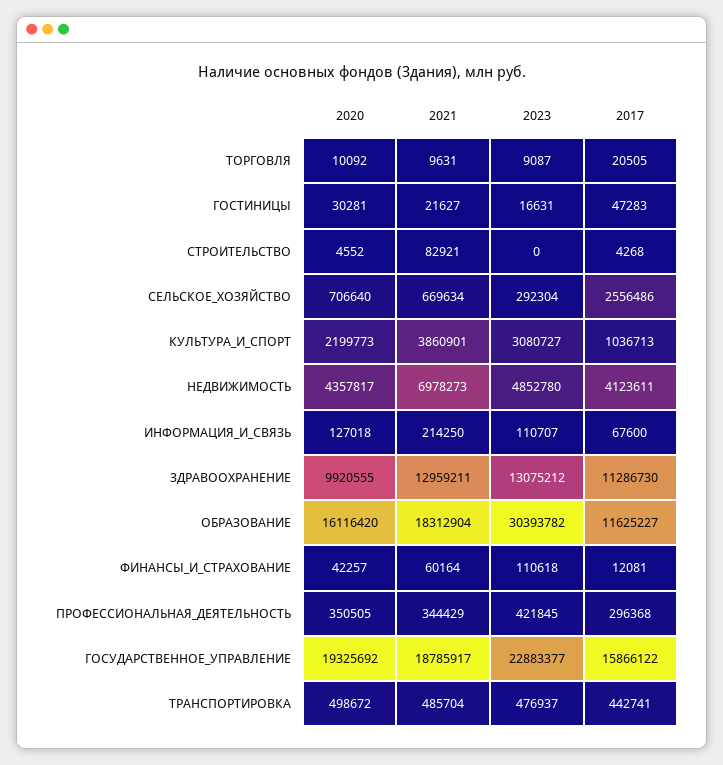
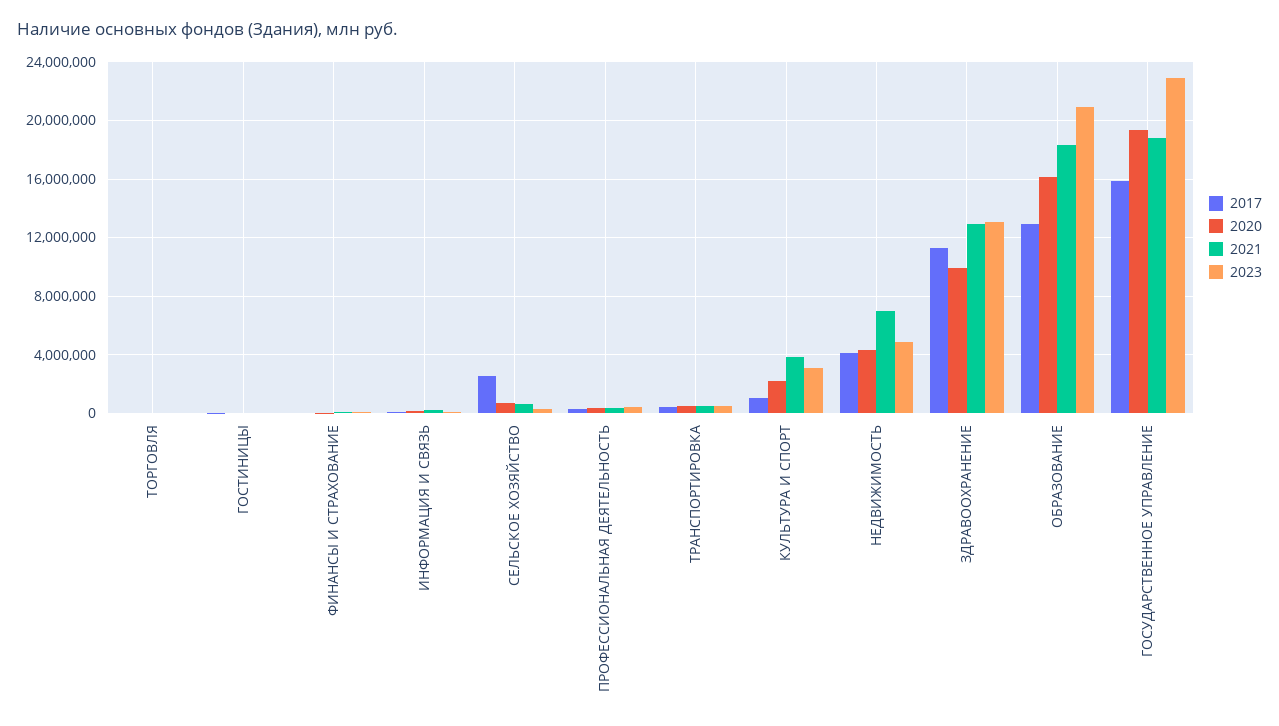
2020, СТРОИТЕЛЬСТВО: 4552 -> none
2021, СТРОИТЕЛЬСТВО: 82921 -> none
2023, СТРОИТЕЛЬСТВО: 0 -> none
2017, СТРОИТЕЛЬСТВО: 4268 -> none
2023, ОБРАЗОВАНИЕ: 30393782 -> 21000000
2017, ОБРАЗОВАНИЕ: 11625227 -> 13000000

